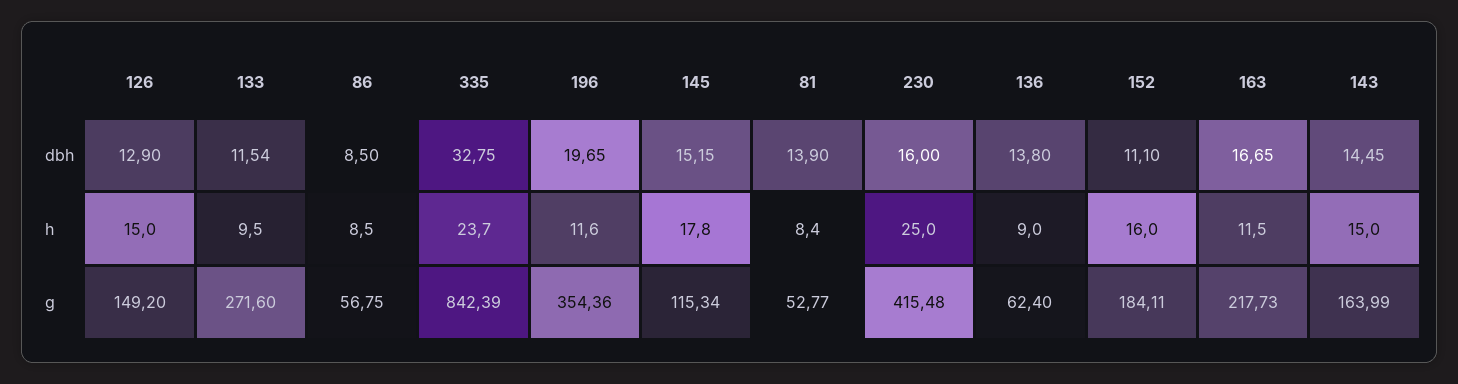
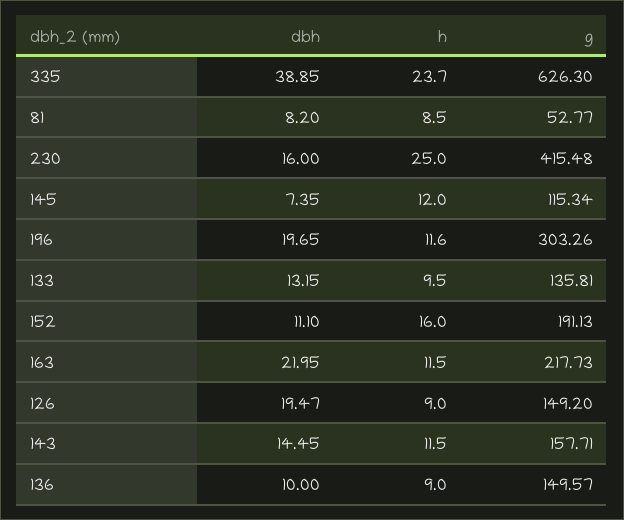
126, dbh: 12.9 -> 19.47
133, dbh: 11.54 -> 13.15
86, dbh: 8.5 -> none
335, dbh: 32.75 -> 38.85
145, dbh: 15.15 -> 7.35
81, dbh: 13.9 -> 8.2
136, dbh: 13.8 -> 10
163, dbh: 16.65 -> 21.95
126, h: 15 -> 9
86, h: 8.5 -> none
145, h: 17.8 -> 12
81, h: 8.4 -> 8.5
143, h: 15 -> 11.5
133, g: 271.6 -> 135.81
86, g: 56.75 -> none
335, g: 842.39 -> 626.3
196, g: 354.36 -> 303.26
136, g: 62.4 -> 149.57
152, g: 184.11 -> 191.13
143, g: 163.99 -> 157.71

